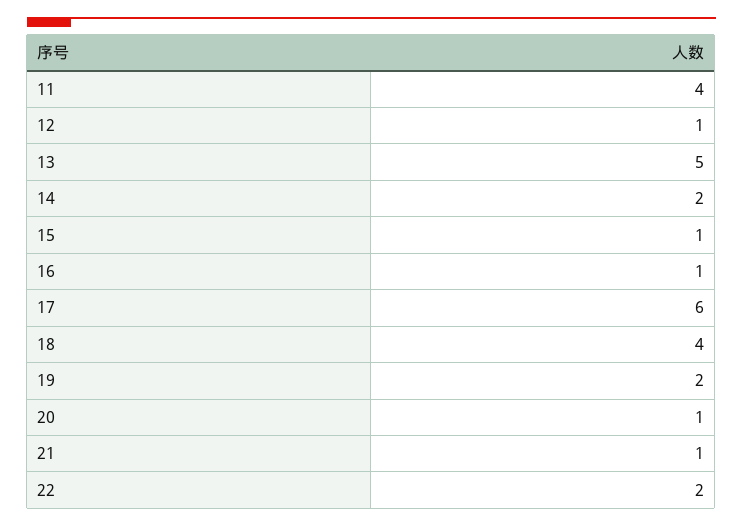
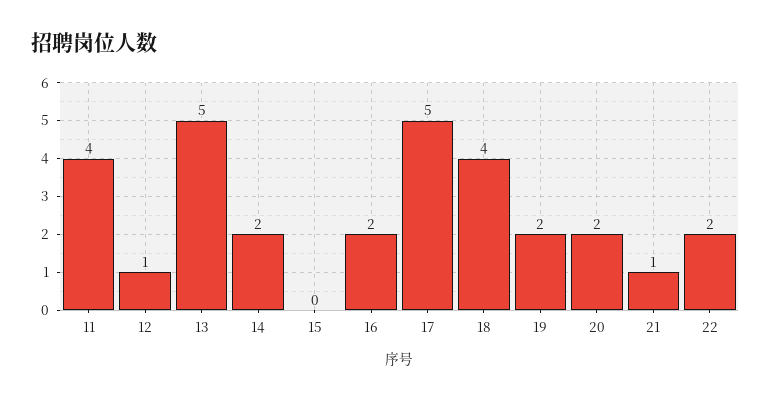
15: 1 -> 0
16: 1 -> 2
17: 6 -> 5
20: 1 -> 2

